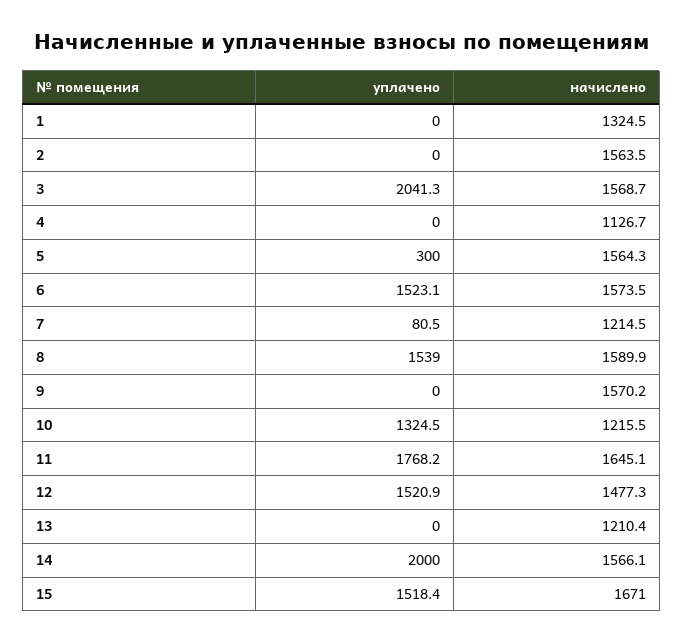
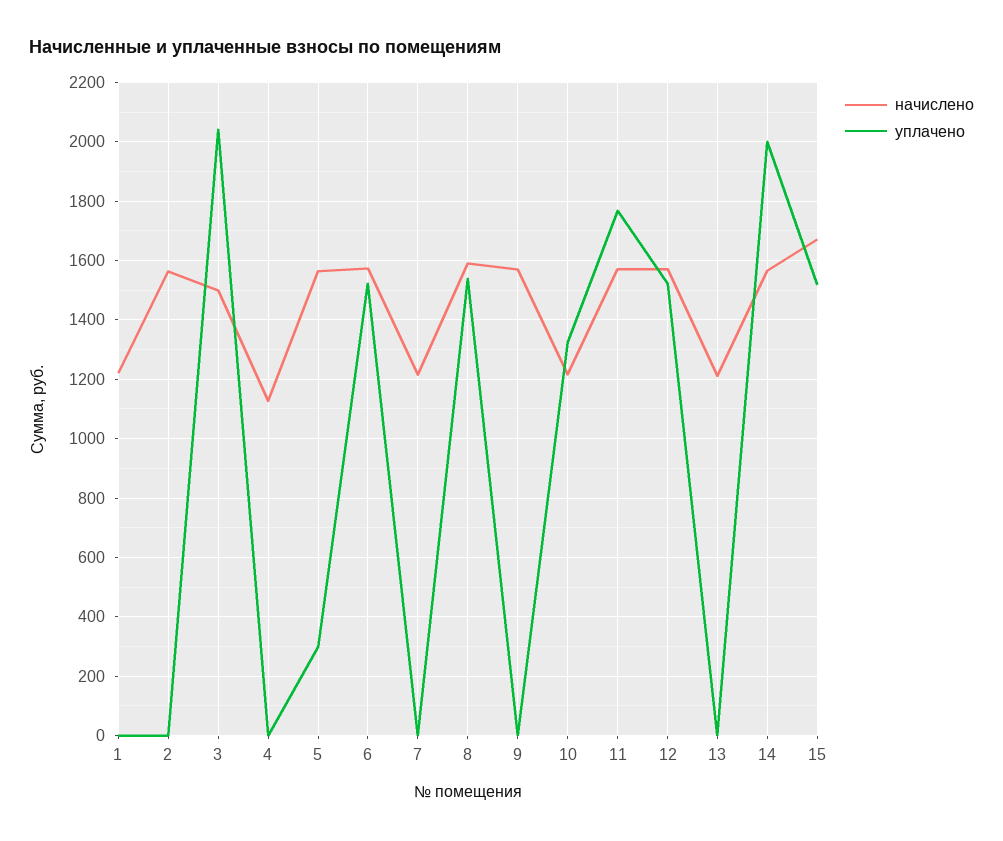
начислено, 1: 1324.5 -> 1225
начислено, 3: 1568.7 -> 1500
уплачено, 7: 80.5 -> 0
начислено, 11: 1645.1 -> 1575
начислено, 12: 1477.3 -> 1575

